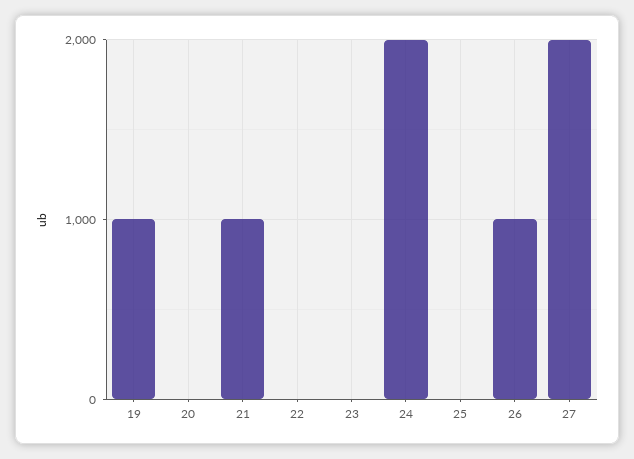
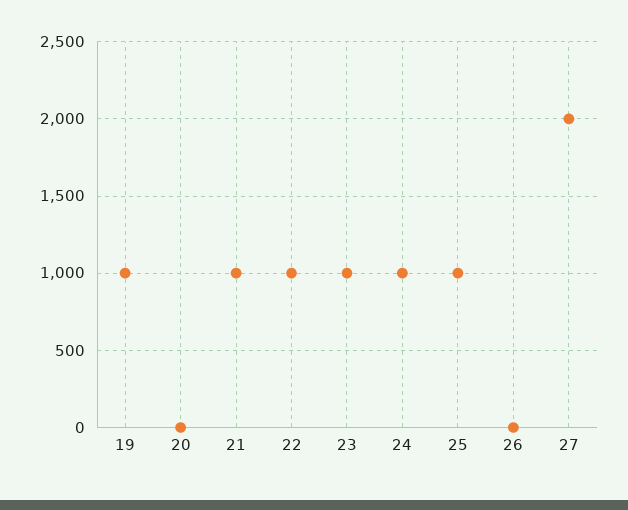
22: 0 -> 1000
23: 0 -> 1000
24: 2000 -> 1000
25: 0 -> 1000
26: 1000 -> 0

